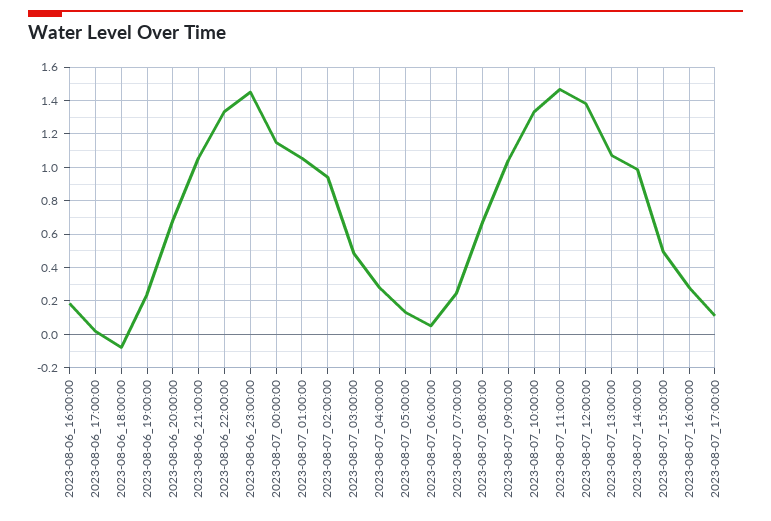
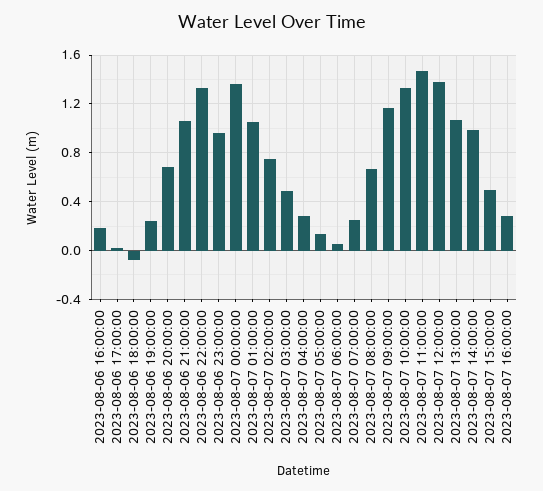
2023-08-06_23:00:00: 1.45 -> 0.95
2023-08-07_00:00:00: 1.15 -> 1.35
2023-08-07_02:00:00: 0.95 -> 0.75
2023-08-07_09:00:00: 1.05 -> 1.15
2023-08-07_17:00:00: 0.1 -> none

